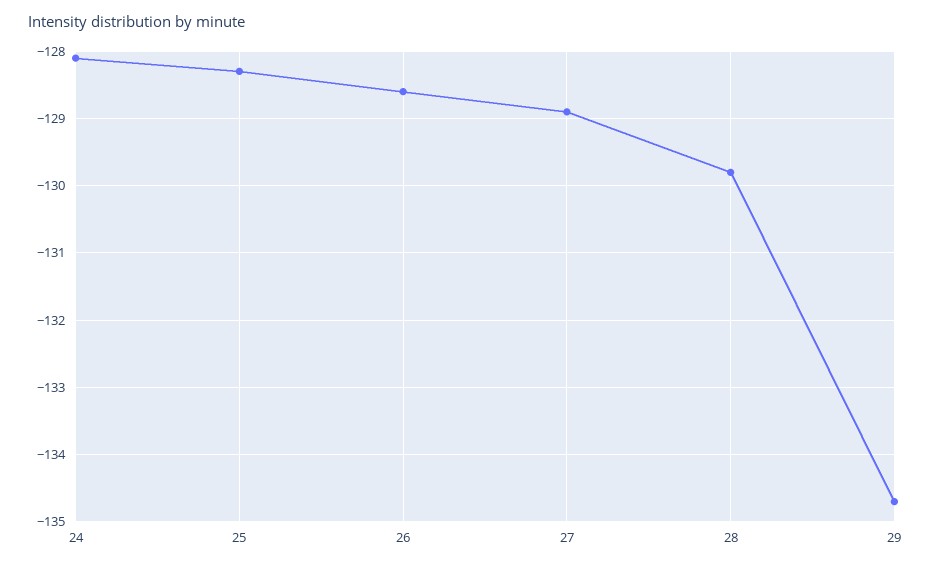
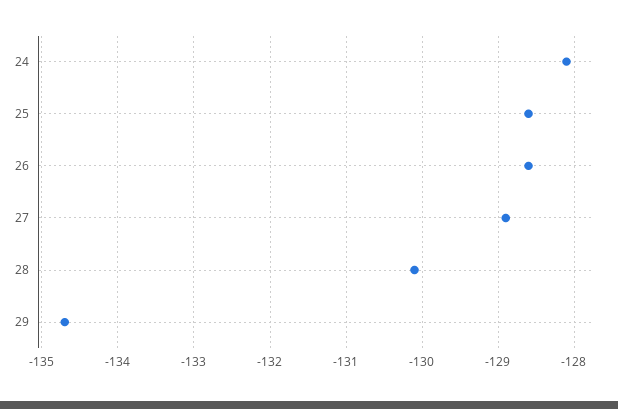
25: -128.3 -> -128.6
28: -129.8 -> -130.1

